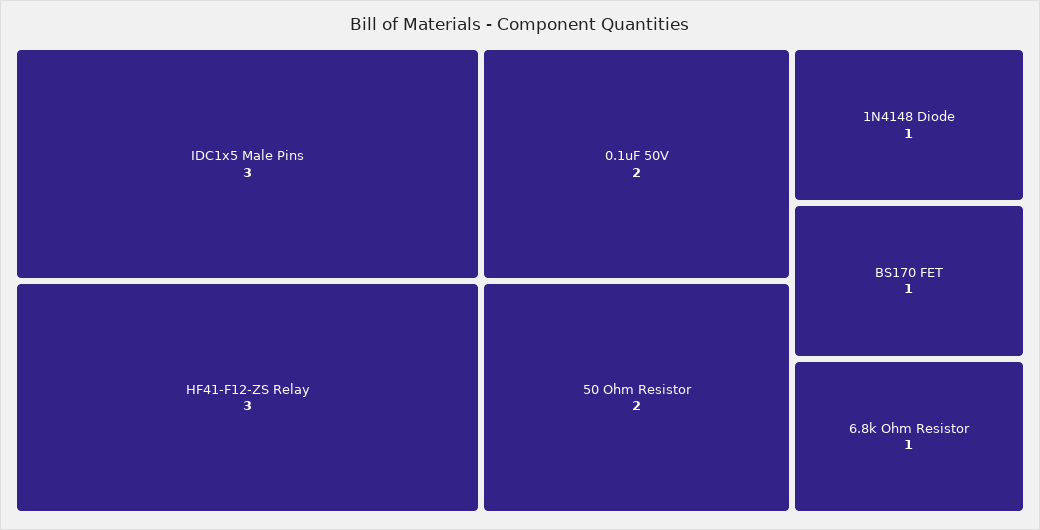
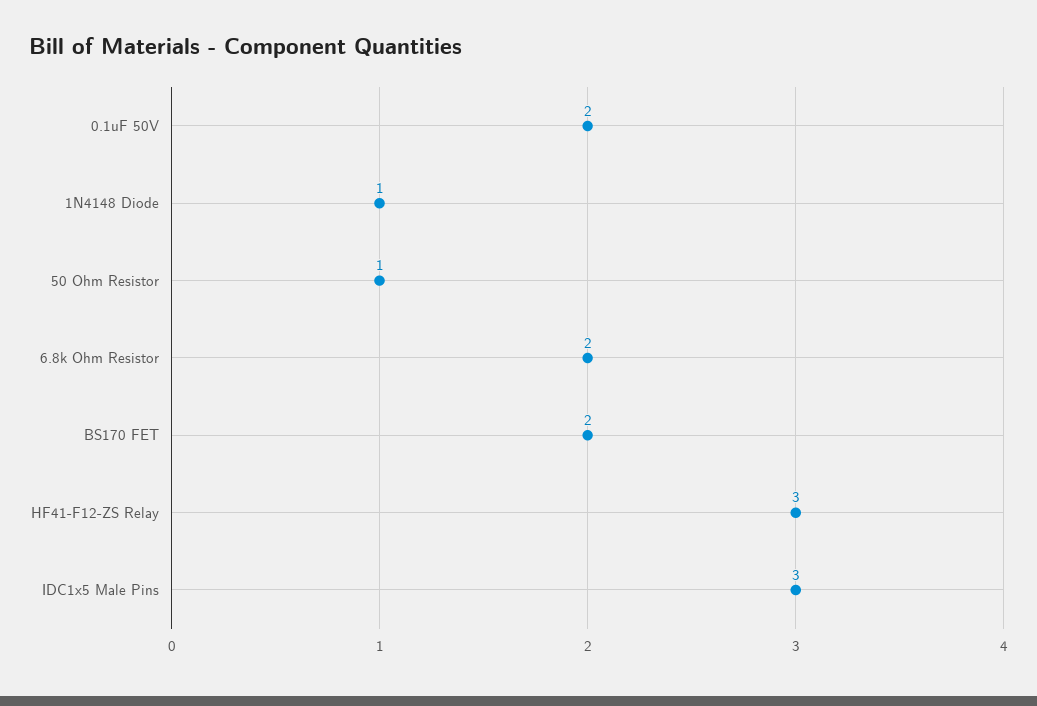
50 Ohm Resistor: 2 -> 1
BS170 FET: 1 -> 2
6.8k Ohm Resistor: 1 -> 2

